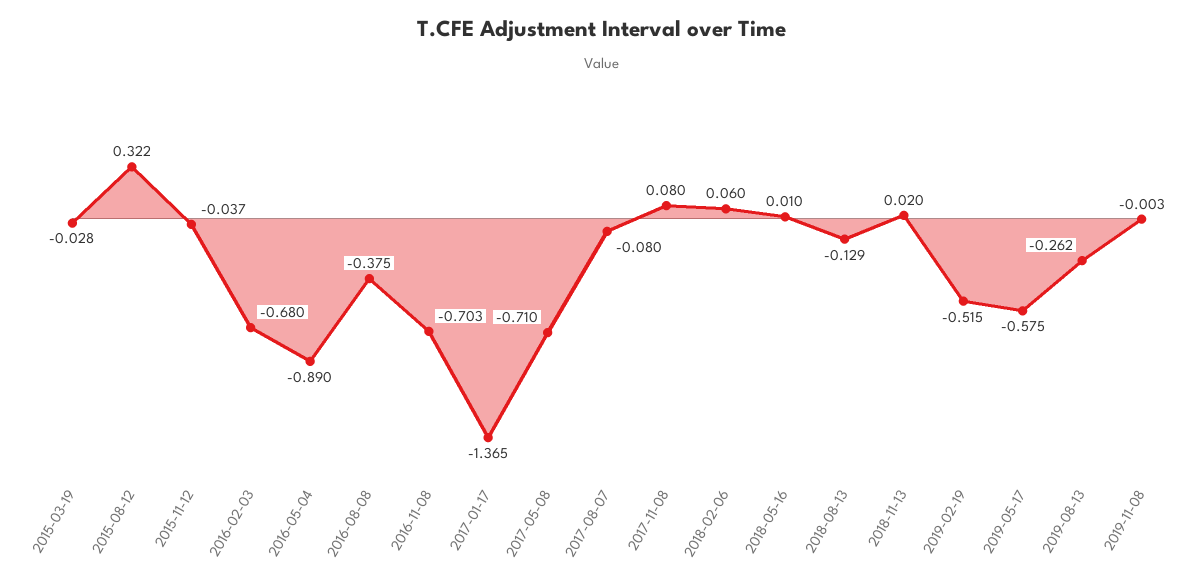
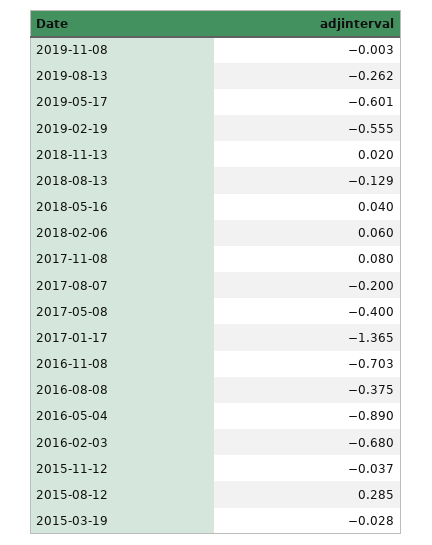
2015-08-12: 0.322 -> 0.285
2017-05-08: -0.71 -> -0.4
2017-08-07: -0.08 -> -0.2
2018-05-16: 0.01 -> 0.04
2019-02-19: -0.515 -> -0.555
2019-05-17: -0.575 -> -0.601

